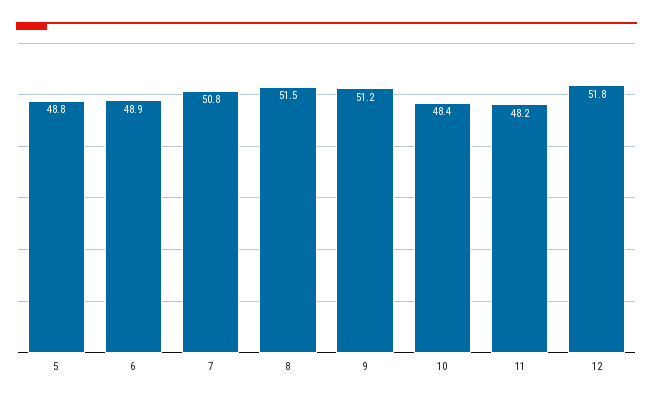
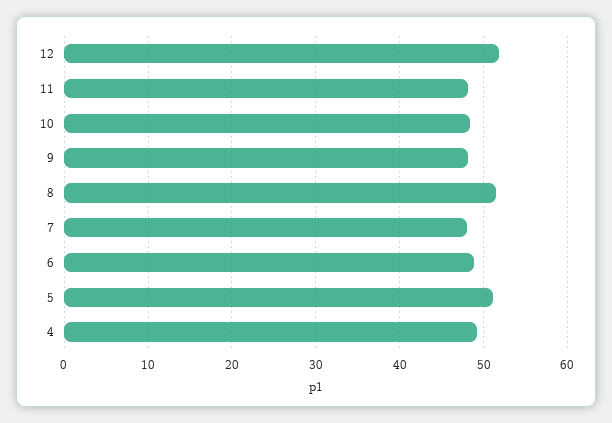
5: 48.8 -> 51
7: 50.8 -> 48
9: 51.2 -> 48
4: none -> 49

